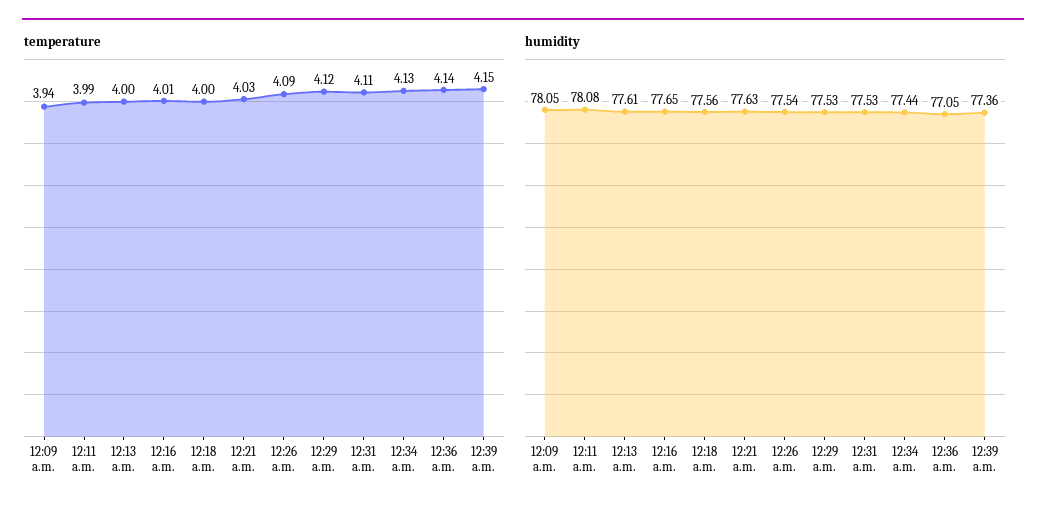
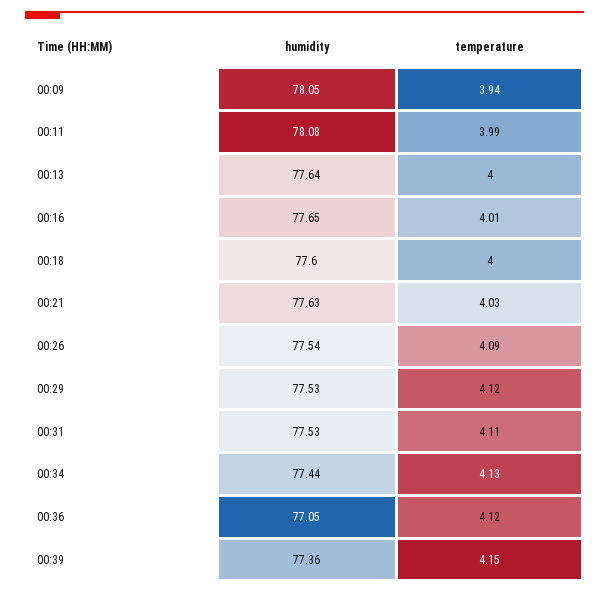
temperature, 12:36 a.m.: 4.14 -> 4.12
humidity, 12:13 a.m.: 77.61 -> 77.64
humidity, 12:18 a.m.: 77.56 -> 77.6

